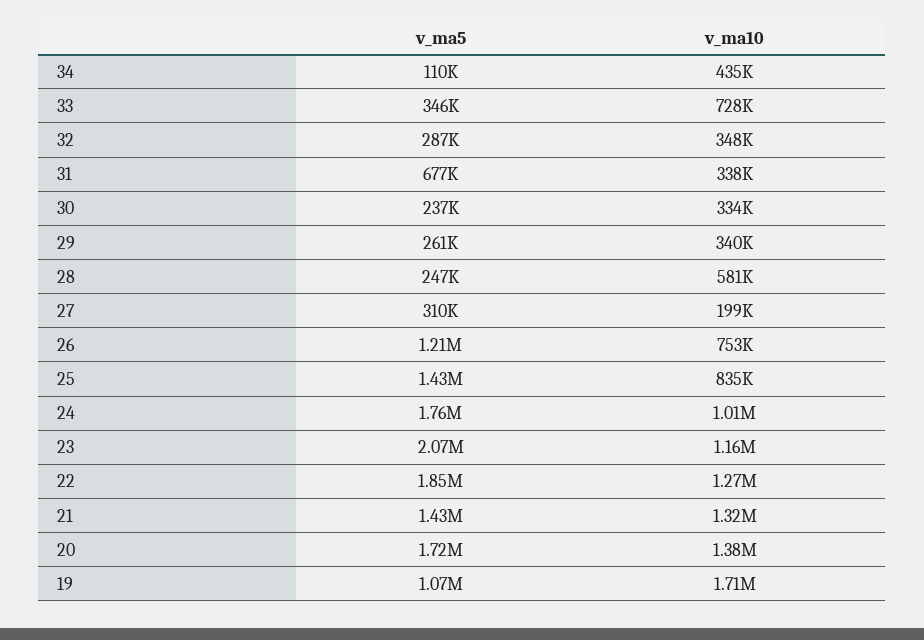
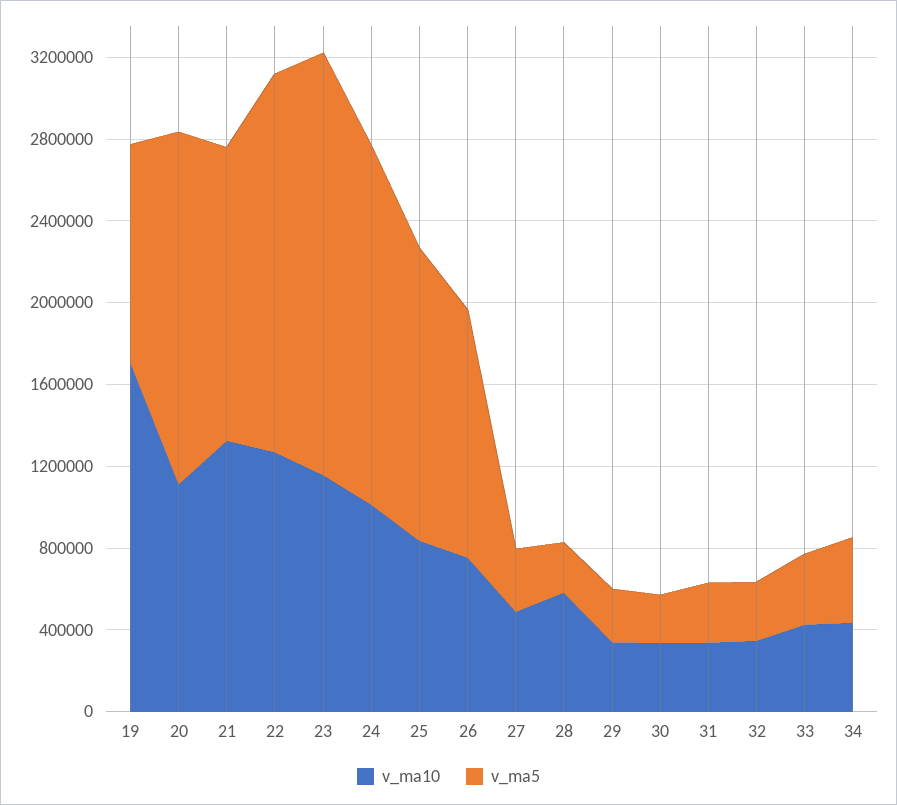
v_ma5, 34: 110000 -> 400000
v_ma10, 33: 728000 -> 400000
v_ma5, 31: 677000 -> 300000
v_ma10, 27: 199000 -> 500000
v_ma10, 20: 1380000 -> 1100000

